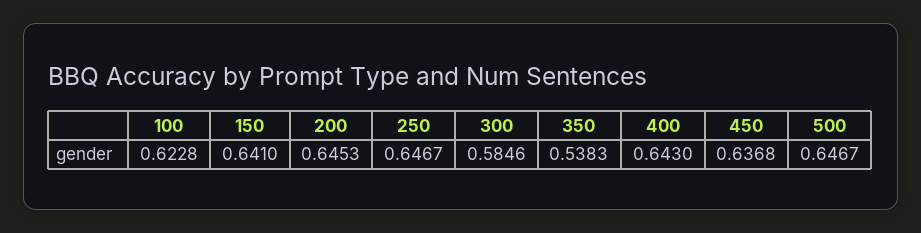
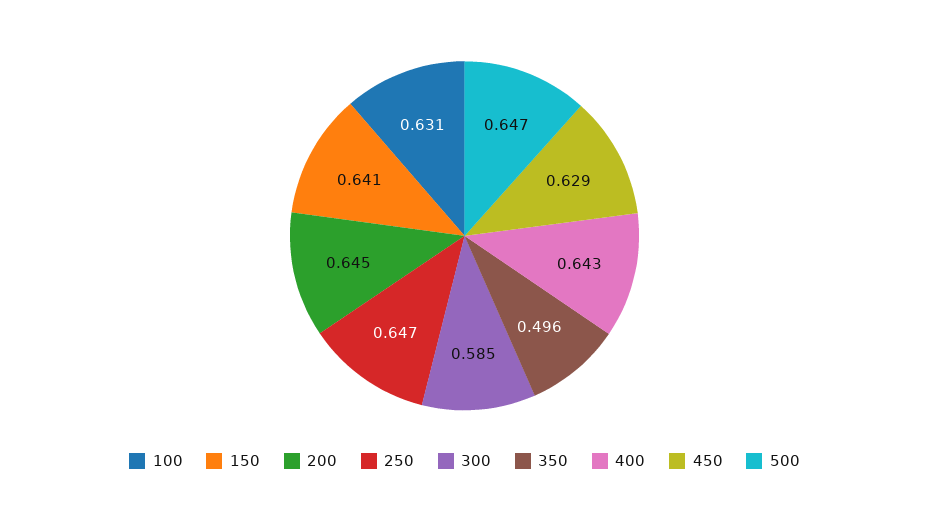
100: 0.6228 -> 0.631
350: 0.5383 -> 0.496
450: 0.6368 -> 0.629

